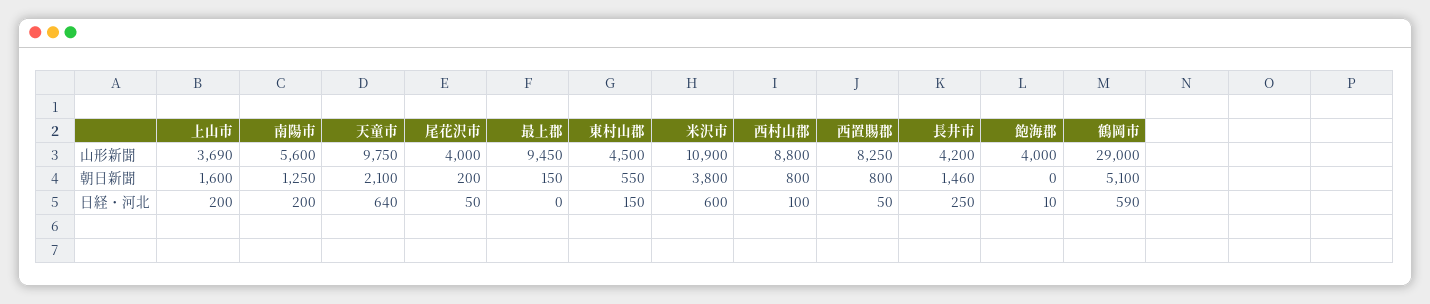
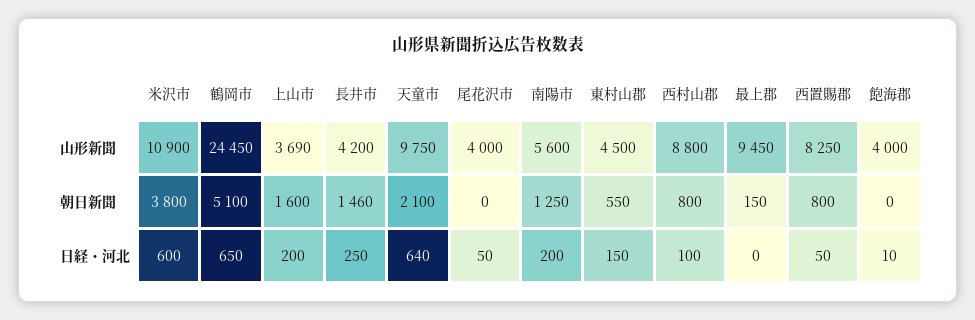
鶴岡市, 山形新聞: 29000 -> 24450
尾花沢市, 朝日新聞: 200 -> 0
鶴岡市, 日経・河北: 590 -> 650

